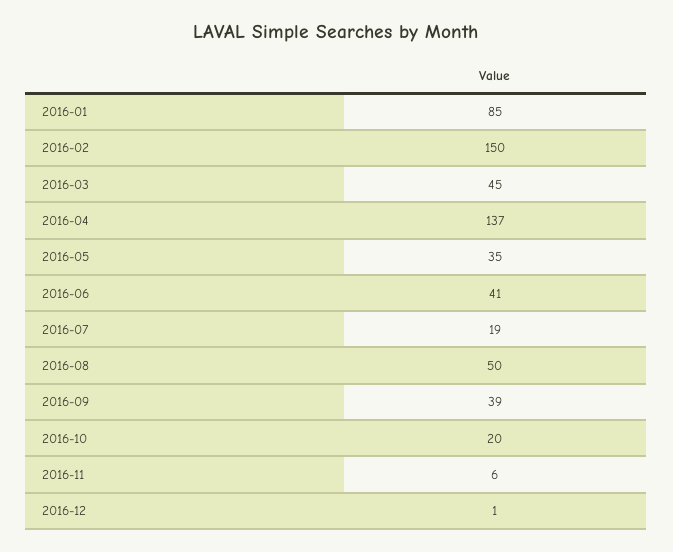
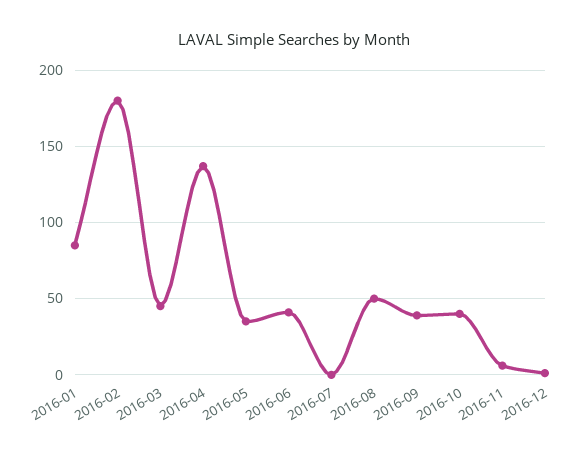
2016-02: 150 -> 180
2016-07: 19 -> 0
2016-10: 20 -> 40

